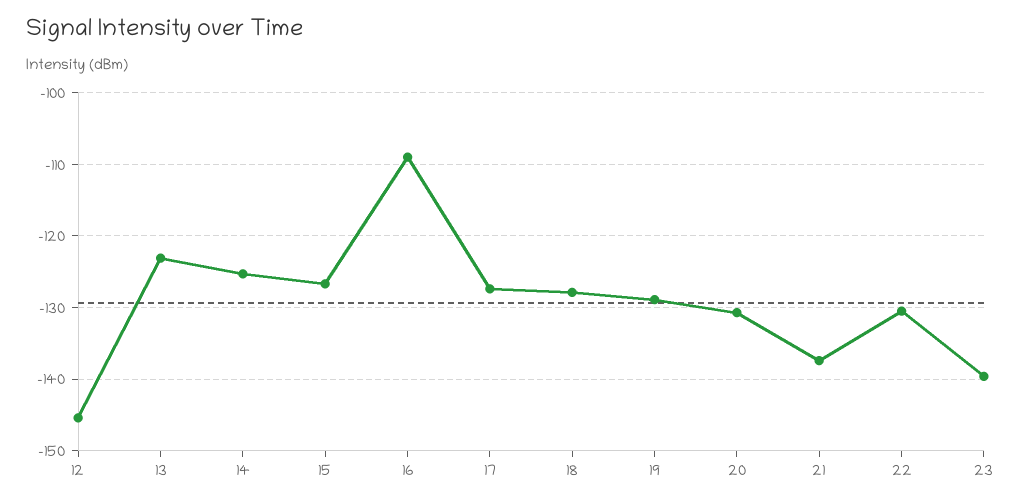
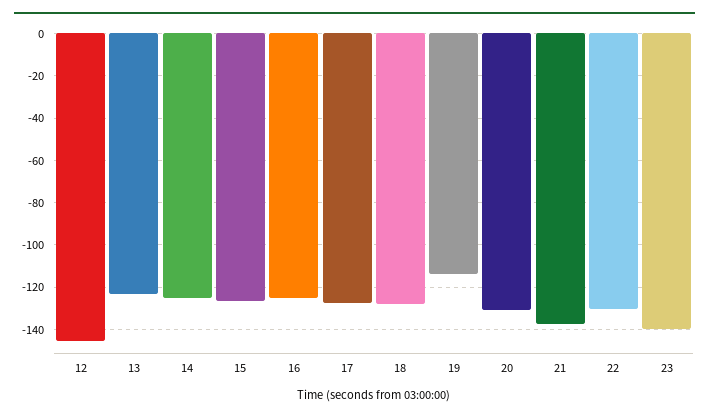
16: -109 -> -125
19: -129 -> -115

